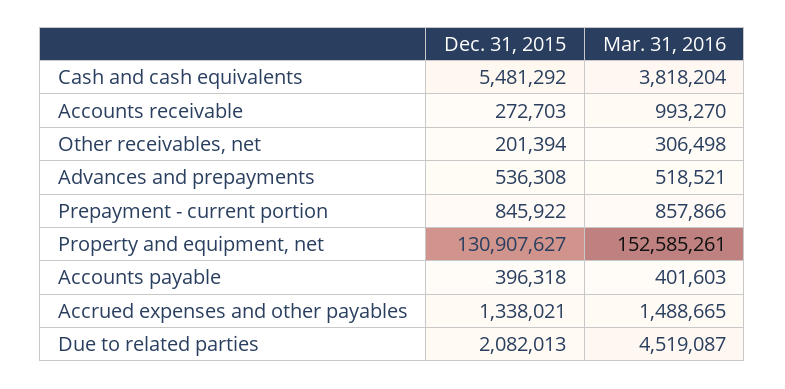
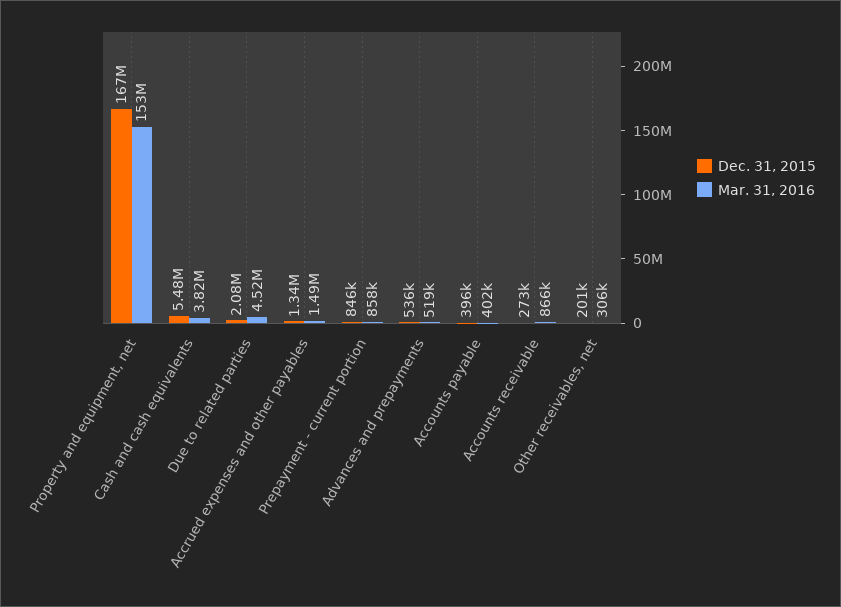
Mar. 31, 2016, Accounts receivable: 993270 -> 866000
Dec. 31, 2015, Property and equipment, net: 130907627 -> 167000000

